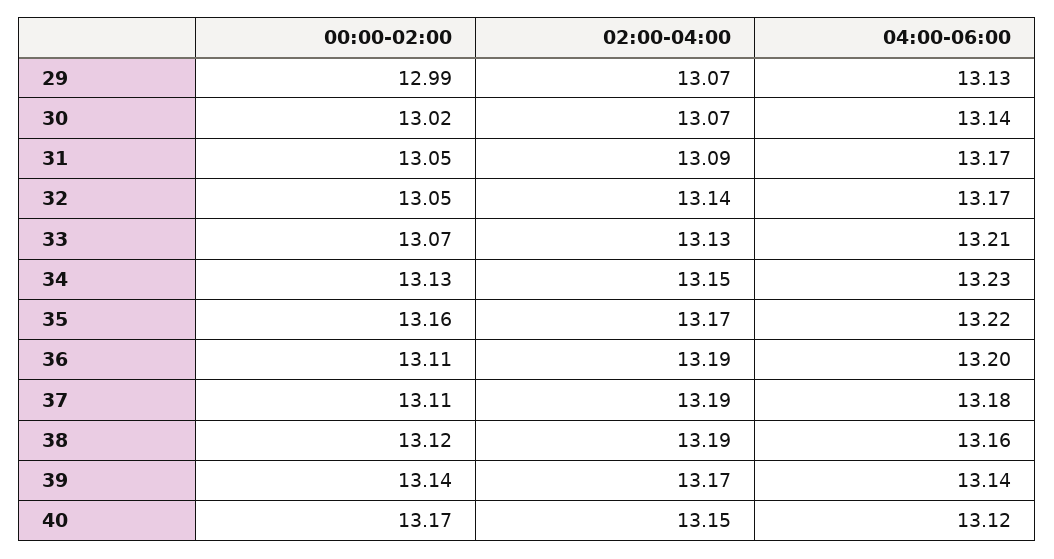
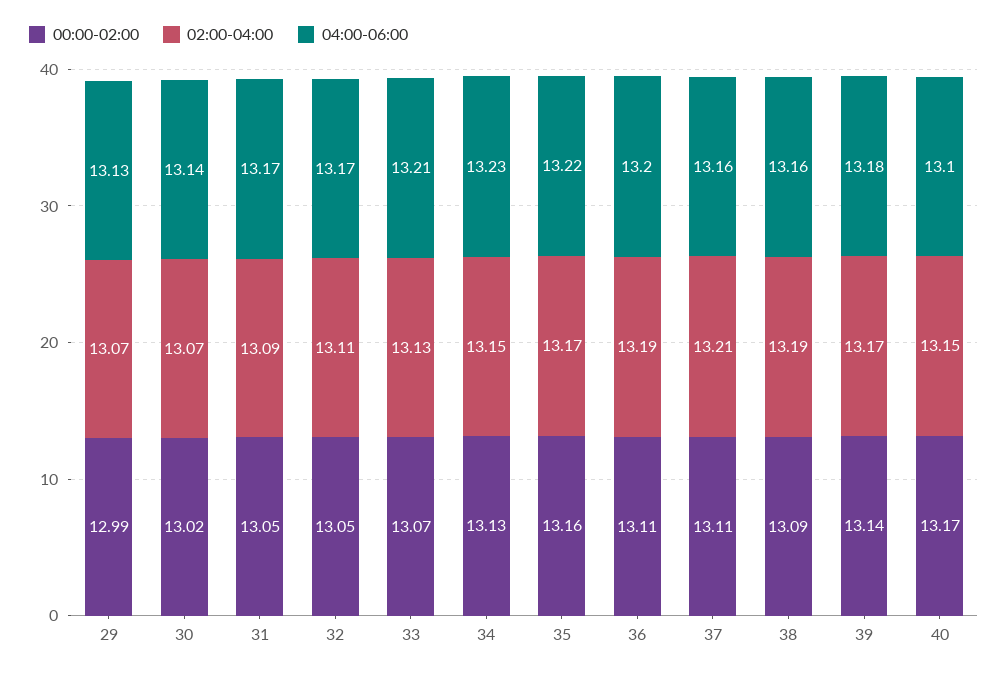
02:00-04:00, 32: 13.14 -> 13.11
02:00-04:00, 37: 13.19 -> 13.21
04:00-06:00, 37: 13.18 -> 13.16
00:00-02:00, 38: 13.12 -> 13.09
04:00-06:00, 39: 13.14 -> 13.18
04:00-06:00, 40: 13.12 -> 13.1

